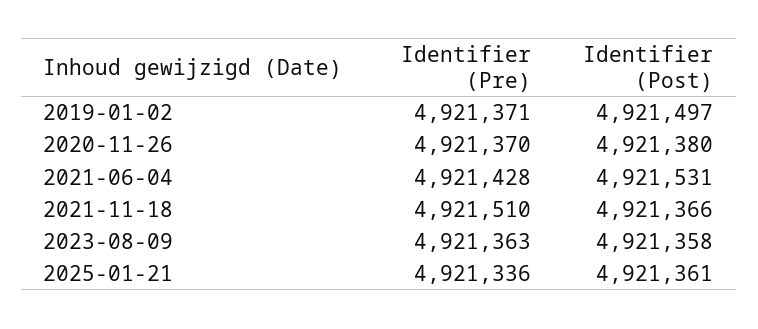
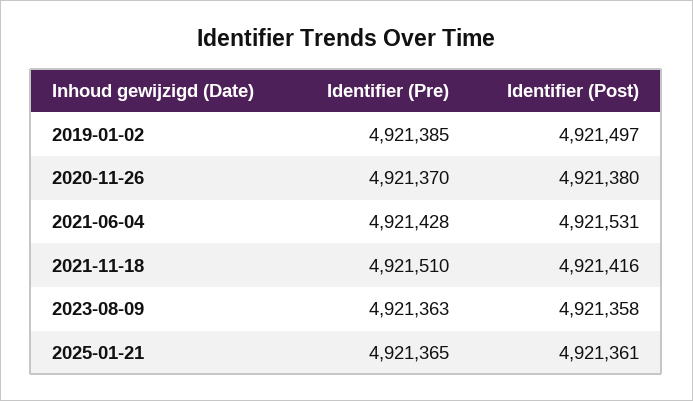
Identifier (Pre), 2019-01-02: 4921371 -> 4921385
Identifier (Post), 2021-11-18: 4921366 -> 4921416
Identifier (Pre), 2025-01-21: 4921336 -> 4921365

